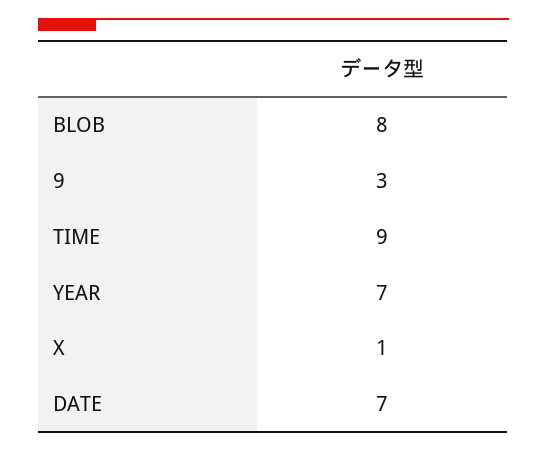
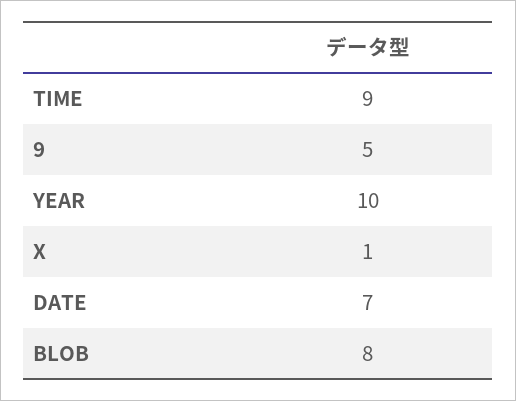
9: 3 -> 5
YEAR: 7 -> 10

